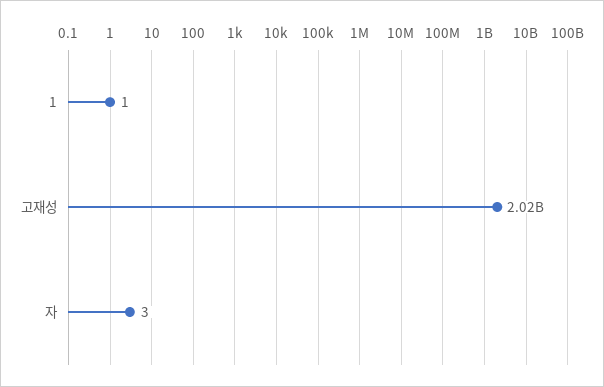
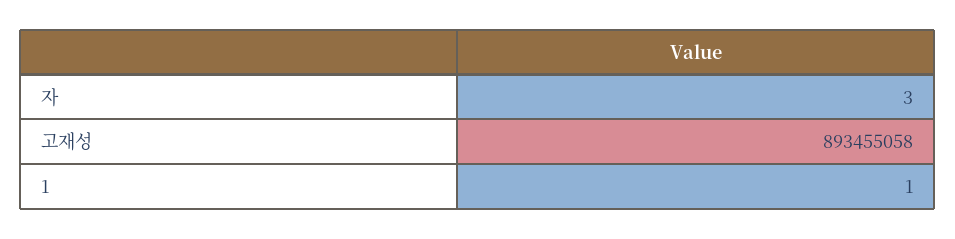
고재성: 2020000000 -> 893455058

